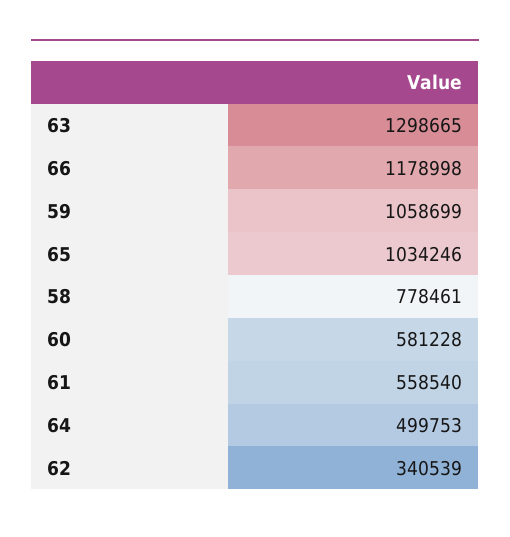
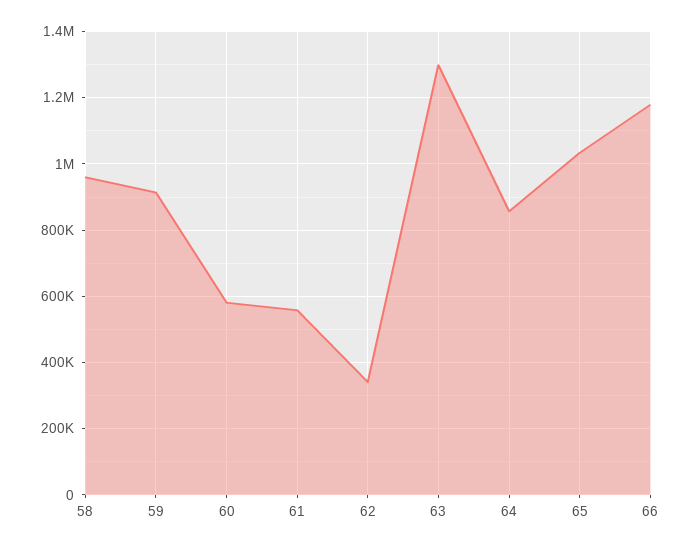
59: 1058699 -> 920000
58: 778461 -> 960000
64: 499753 -> 860000

